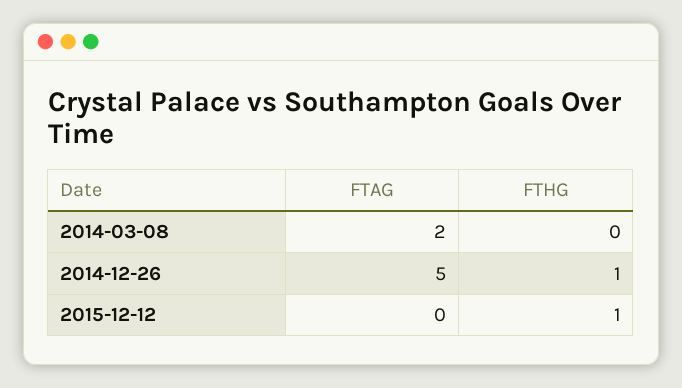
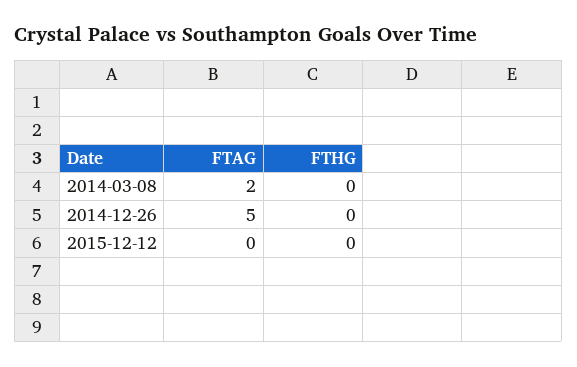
FTHG, 2014-12-26: 1 -> 0
FTHG, 2015-12-12: 1 -> 0

